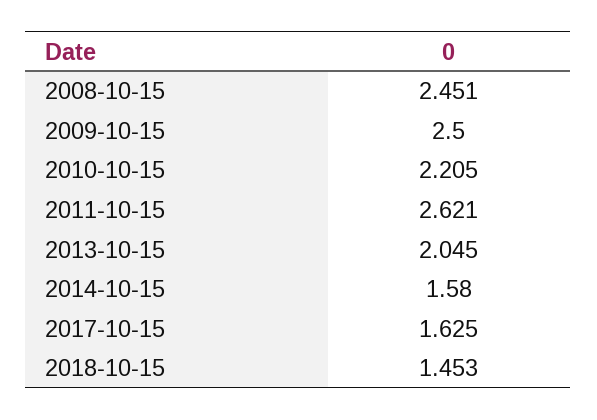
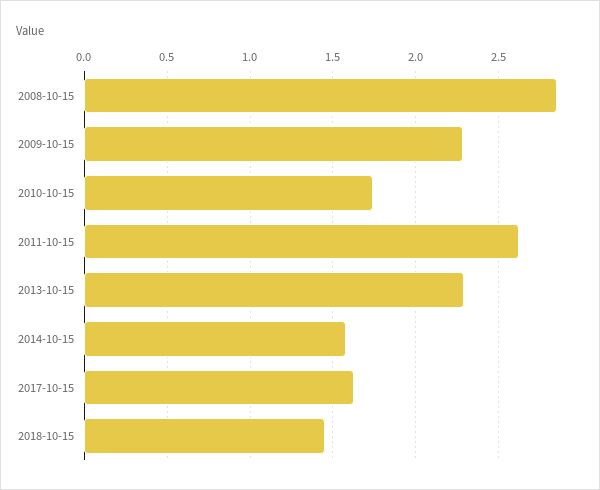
2008-10-15: 2.451 -> 2.85
2009-10-15: 2.5 -> 2.3
2010-10-15: 2.205 -> 1.75
2013-10-15: 2.045 -> 2.3

